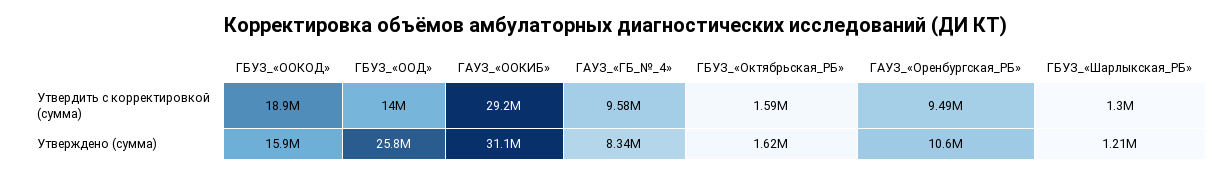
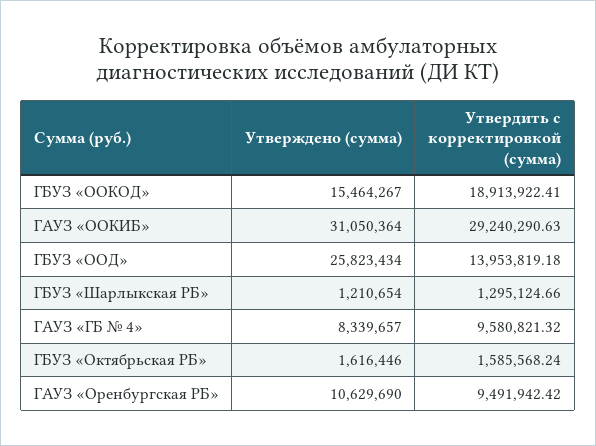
ГБУЗ_«ООКОД», Утверждено (сумма): 15900000 -> 15464267

